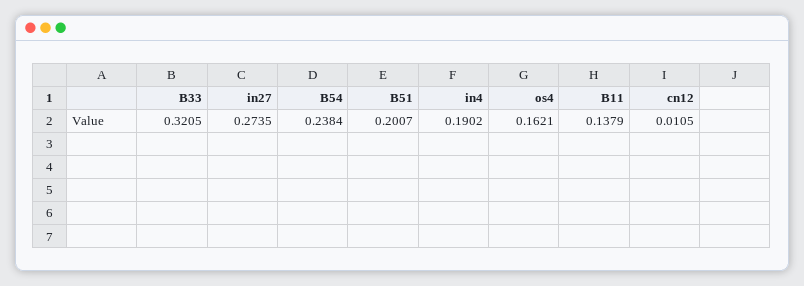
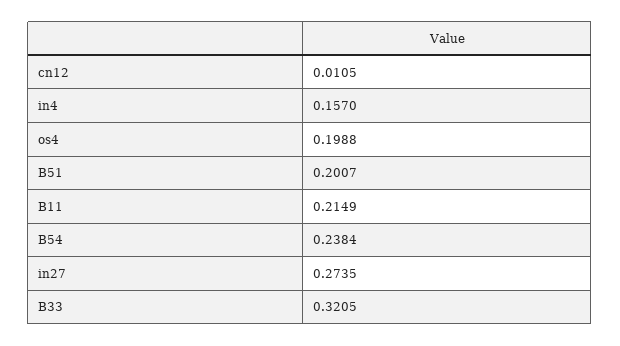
in4: 0.1902 -> 0.157
os4: 0.1621 -> 0.1988
B11: 0.1379 -> 0.2149

